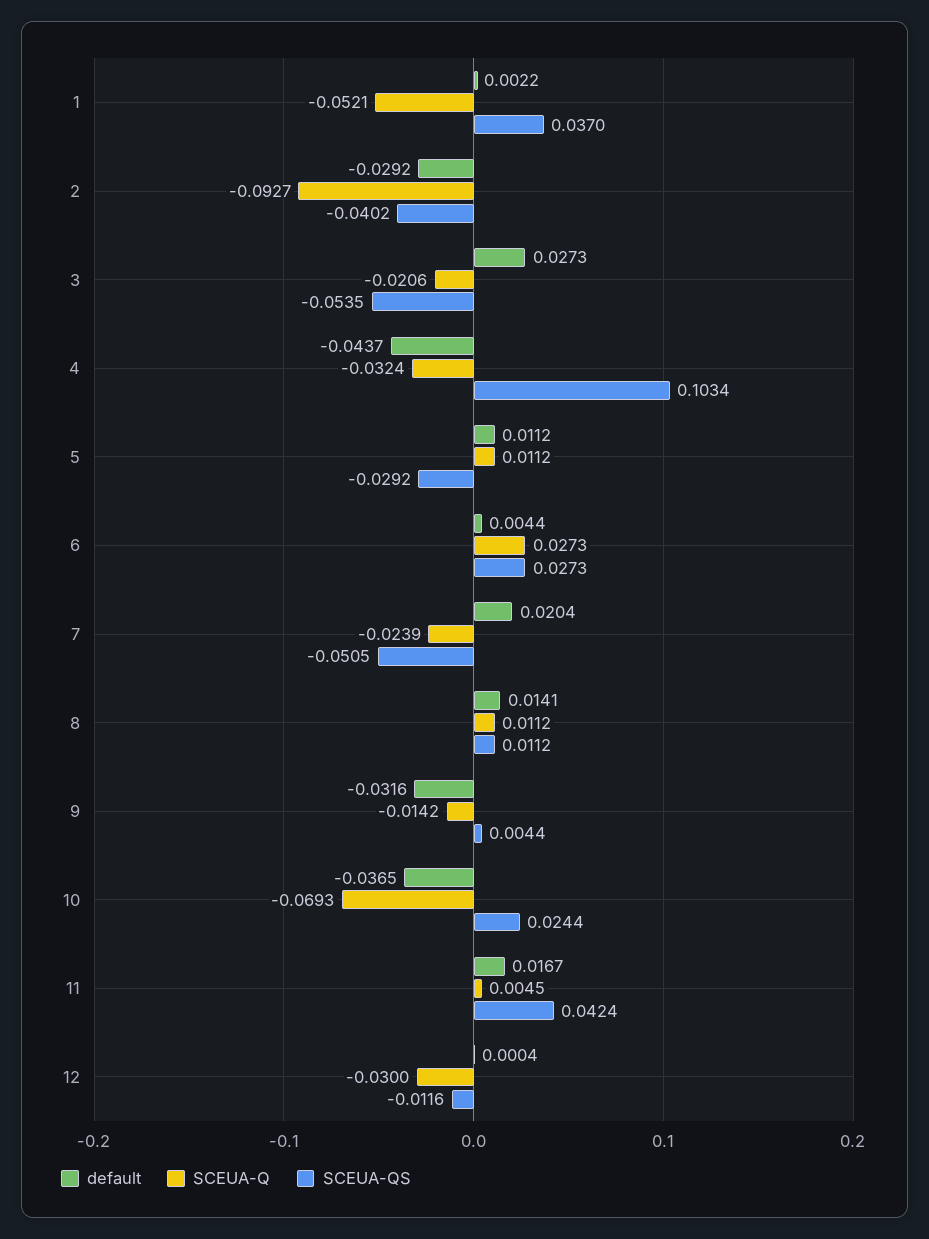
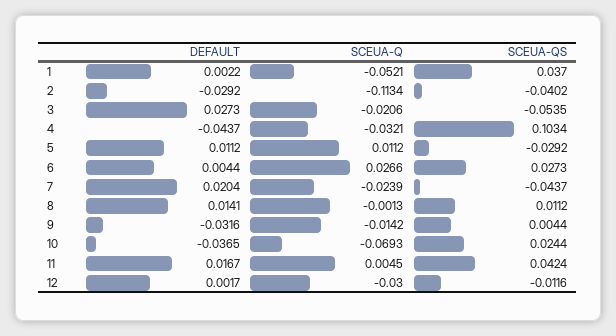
SCEUA-Q, 2: -0.0927 -> -0.1134
SCEUA-Q, 4: -0.0324 -> -0.0321
SCEUA-Q, 6: 0.0273 -> 0.0266
SCEUA-QS, 7: -0.0505 -> -0.0437
SCEUA-Q, 8: 0.0112 -> -0.0013
default, 12: 0.0004 -> 0.0017

